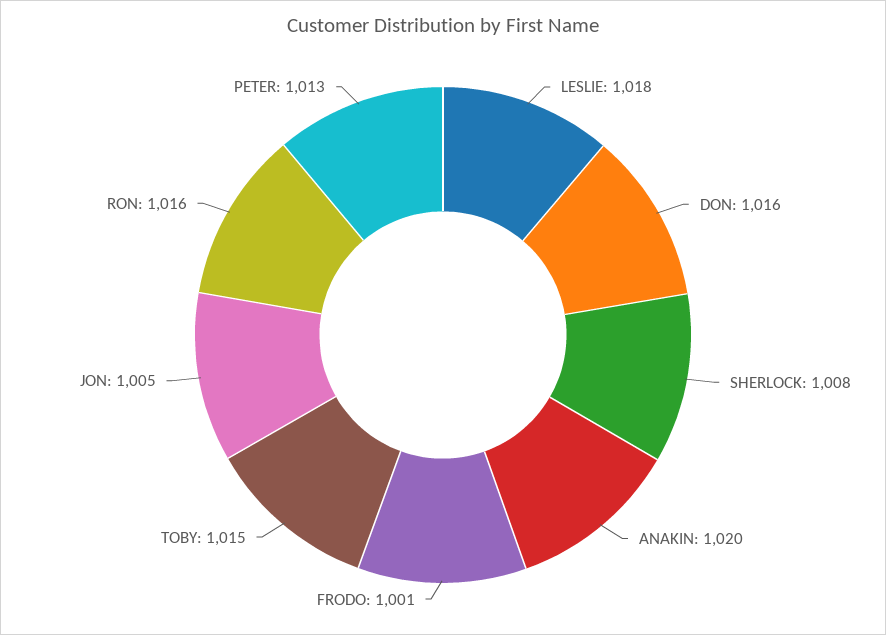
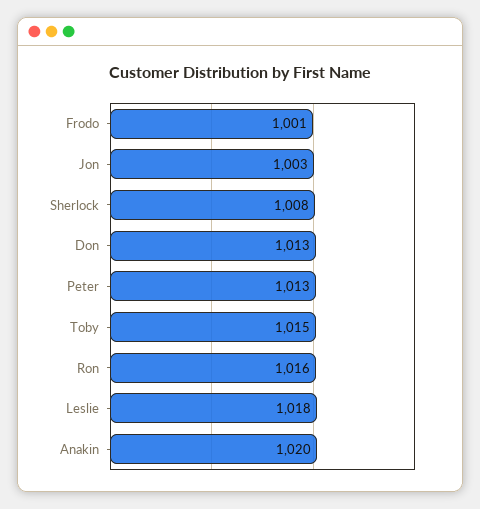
DON: 1016 -> 1013
JON: 1005 -> 1003

